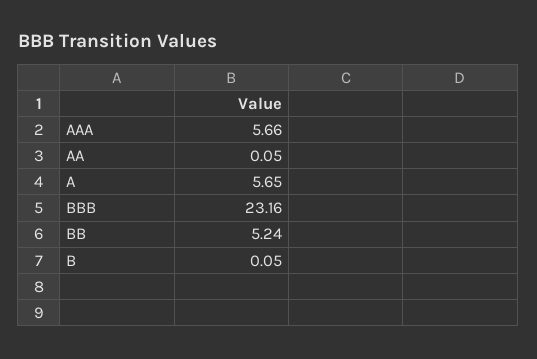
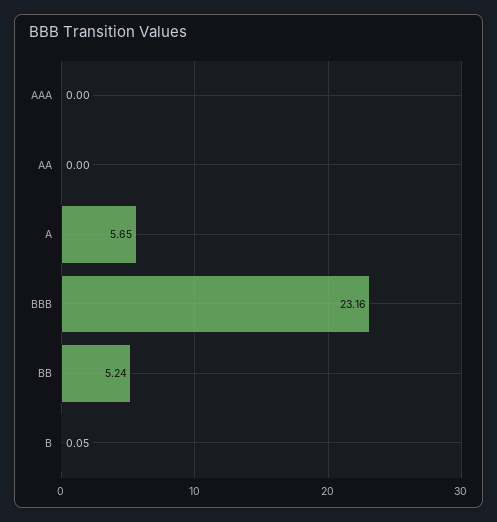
AAA: 5.66 -> 0
AA: 0.05 -> 0

